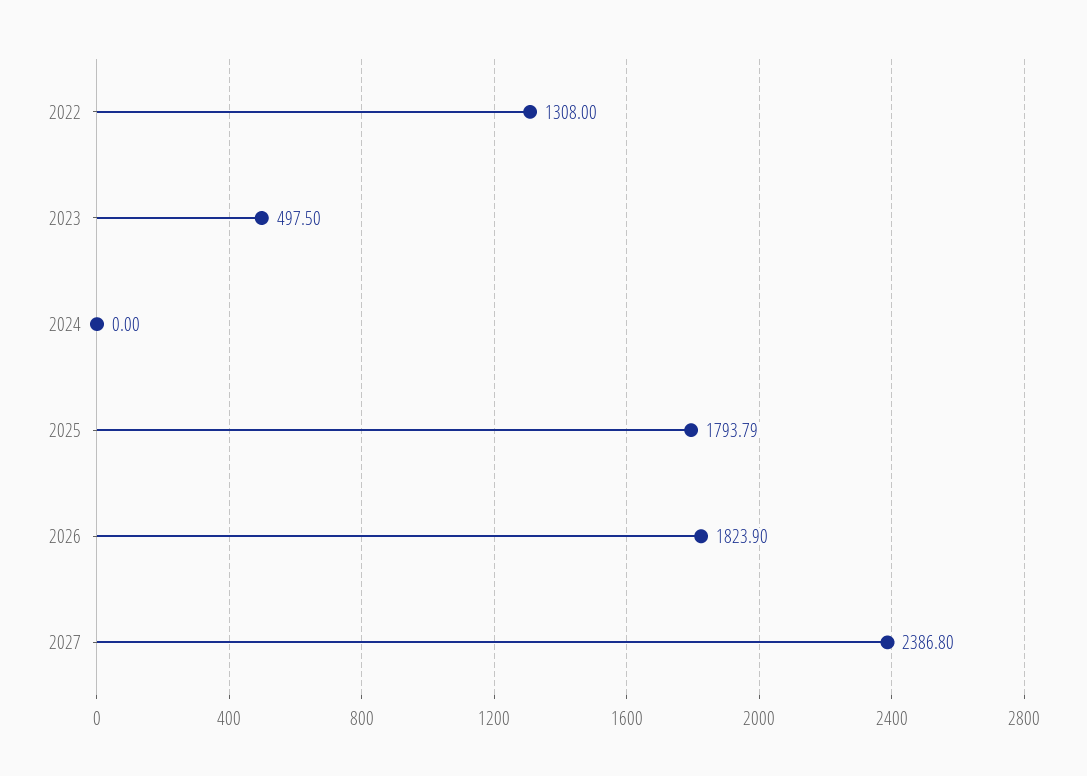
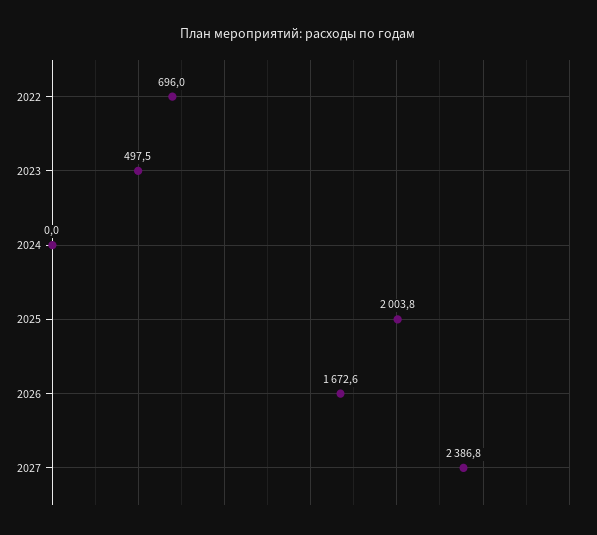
2022: 1308 -> 696
2025: 1793.79 -> 2003.8
2026: 1823.9 -> 1672.6

